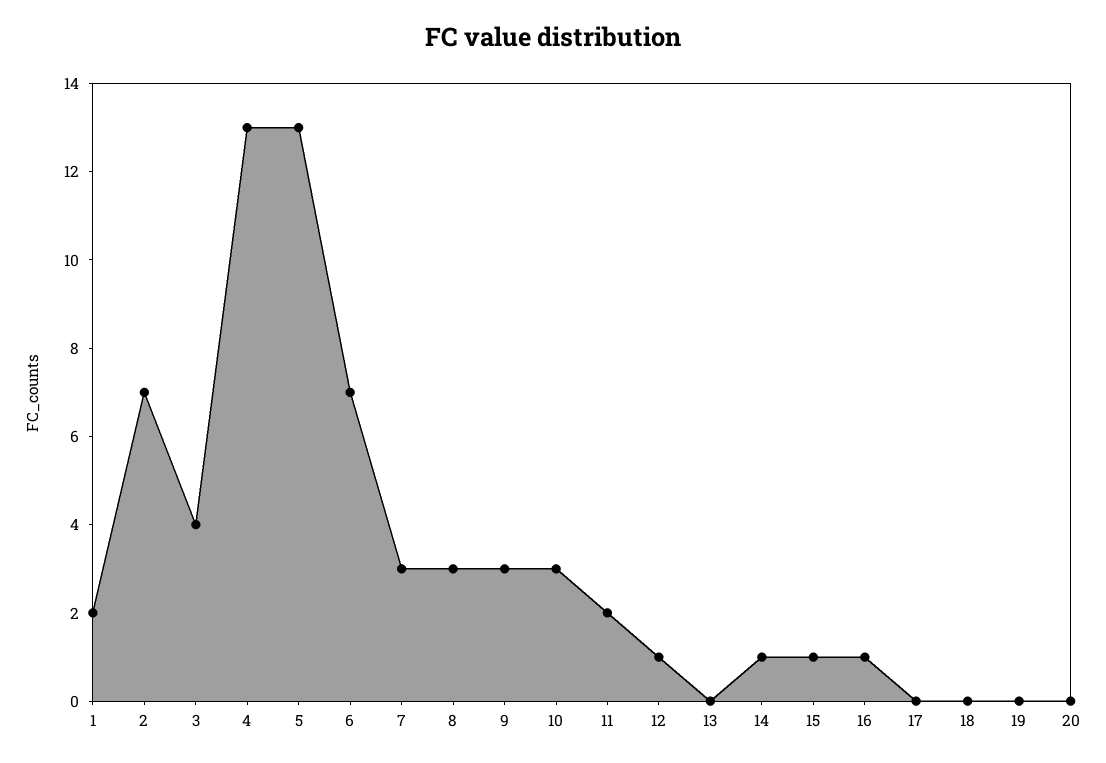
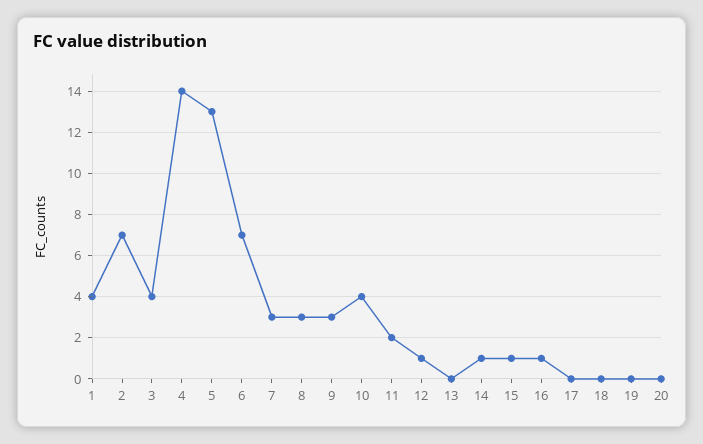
1: 2 -> 4
4: 13 -> 14
10: 3 -> 4

